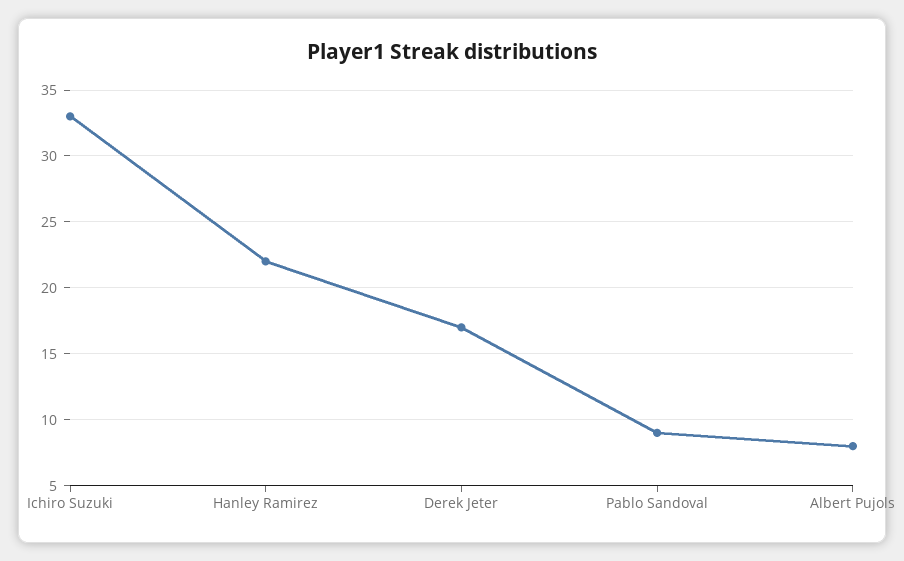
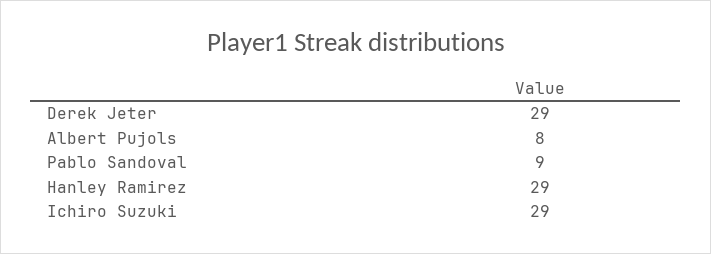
Ichiro Suzuki: 33 -> 29
Hanley Ramirez: 22 -> 29
Derek Jeter: 17 -> 29

